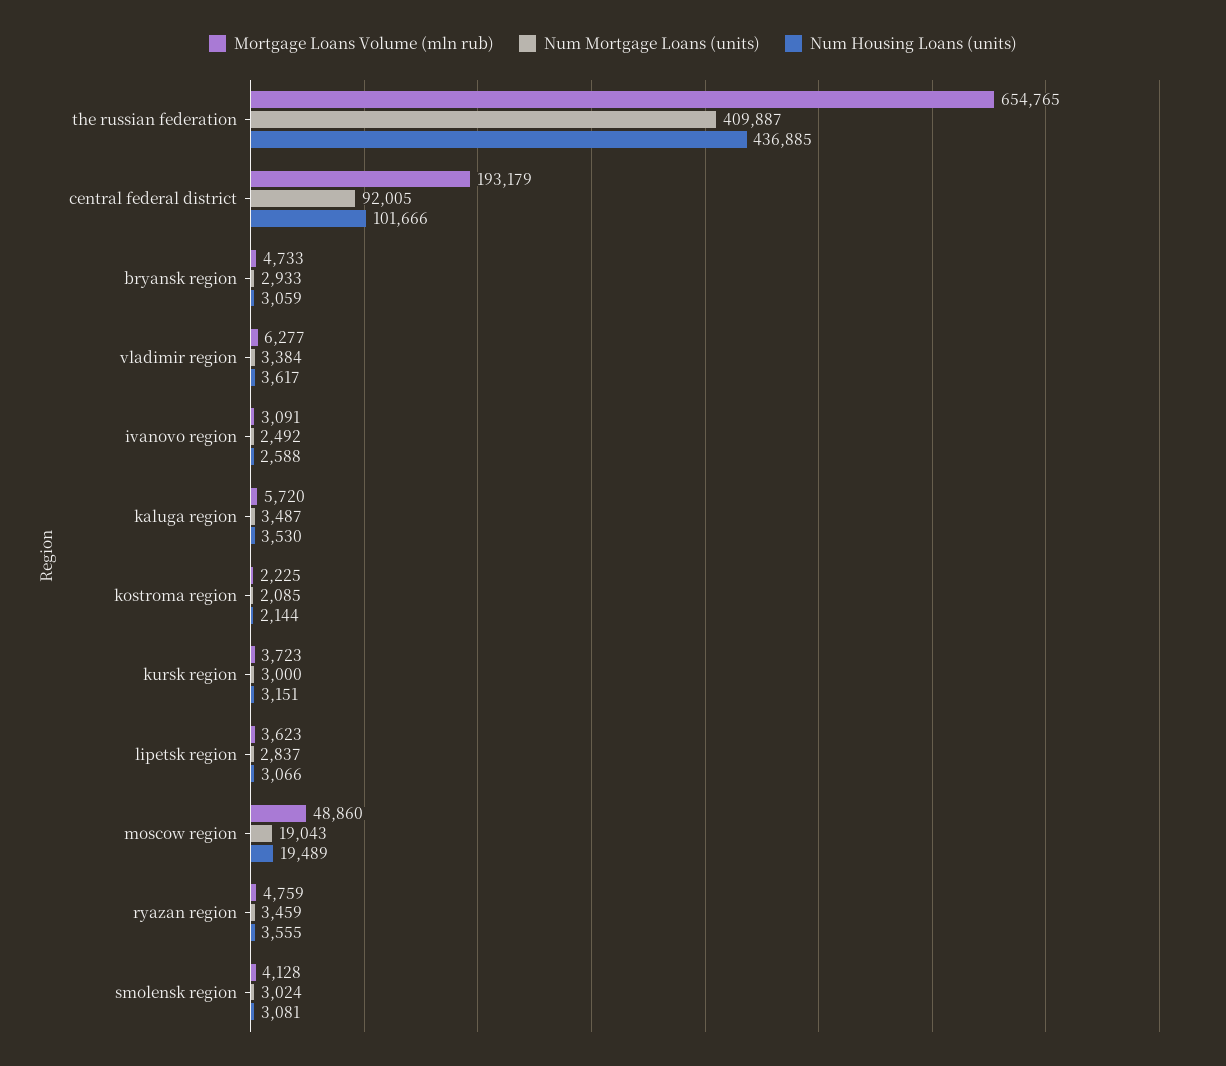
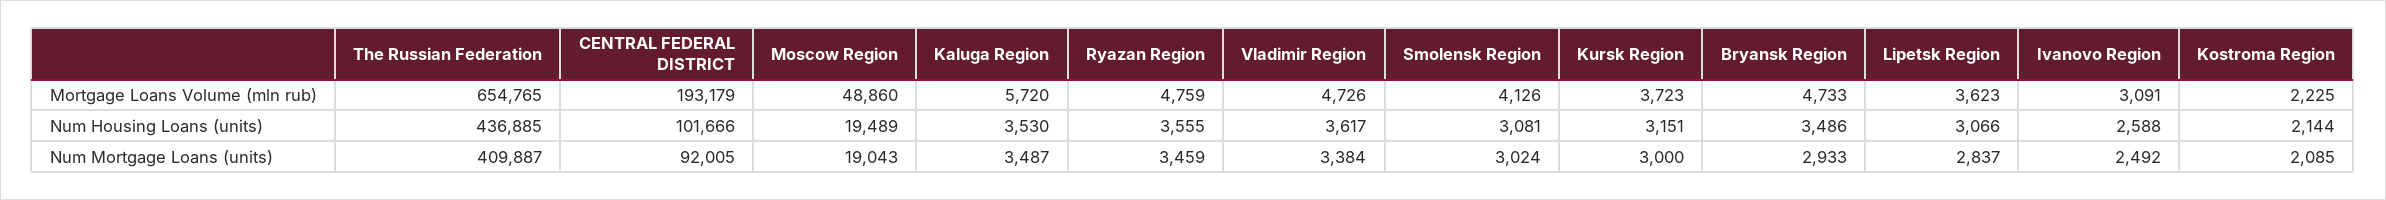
Num Housing Loans (units), bryansk region: 3059 -> 3486
Mortgage Loans Volume (mln rub), vladimir region: 6277 -> 4726
Mortgage Loans Volume (mln rub), smolensk region: 4128 -> 4126

